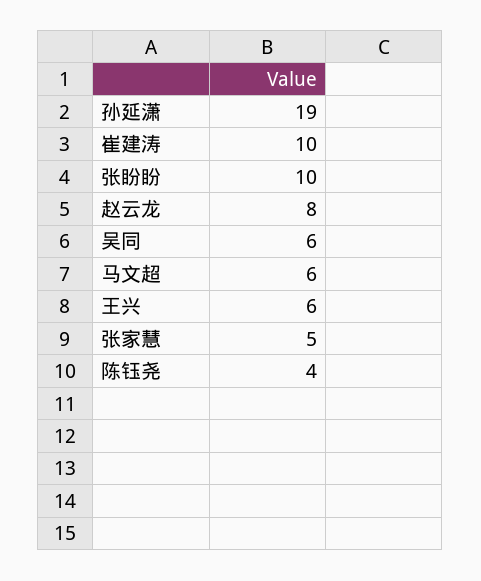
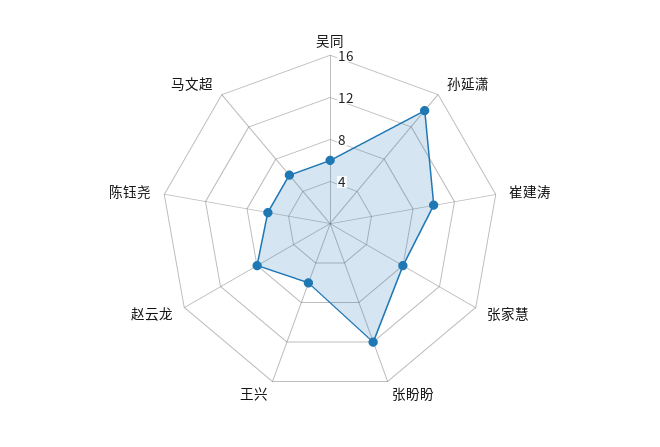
孙延潇: 19 -> 14
张盼盼: 10 -> 12
张家慧: 5 -> 8
陈钰尧: 4 -> 6

